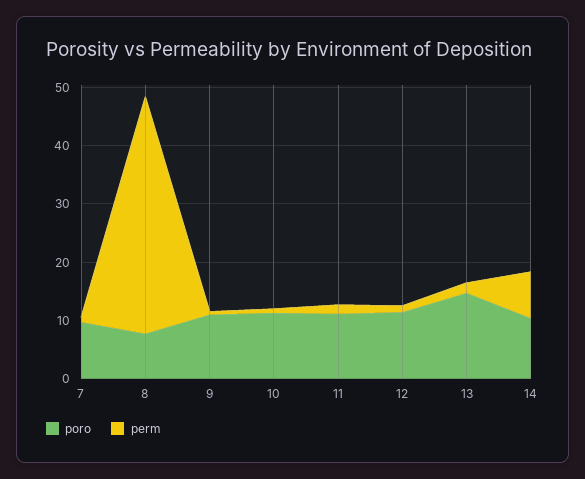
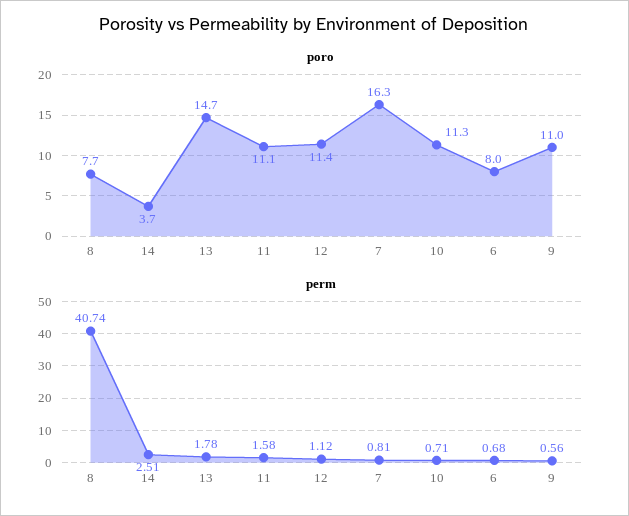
poro, 7: 10 -> 16.3
poro, 14: 10 -> 3.7
perm, 14: 8 -> 2.51
poro, 6: none -> 8
perm, 6: none -> 0.68

